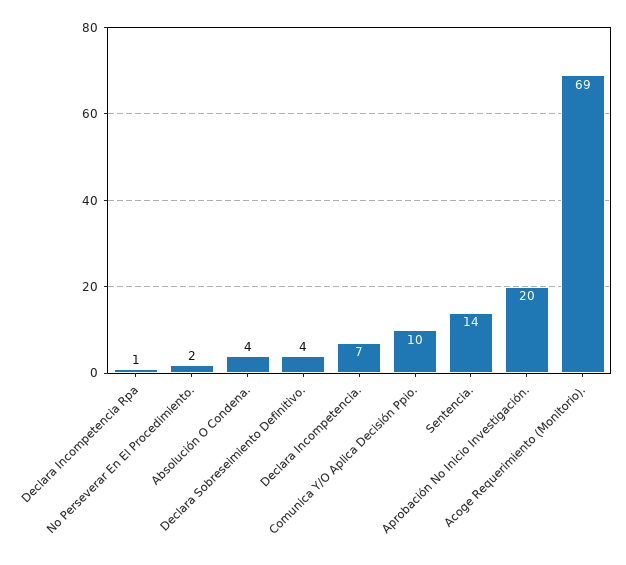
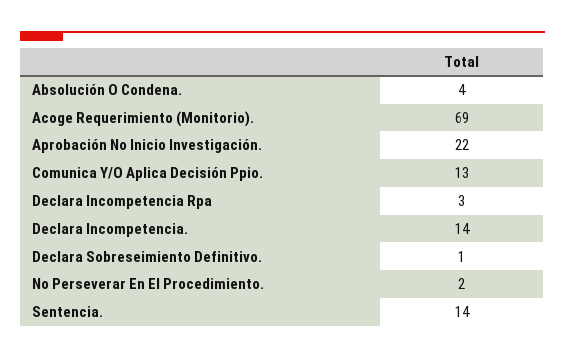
Declara Incompetencia Rpa: 1 -> 3
Declara Sobreseimiento Definitivo.: 4 -> 1
Declara Incompetencia.: 7 -> 14
Comunica Y/O Aplica Decisión Ppio.: 10 -> 13
Aprobación No Inicio Investigación.: 20 -> 22

